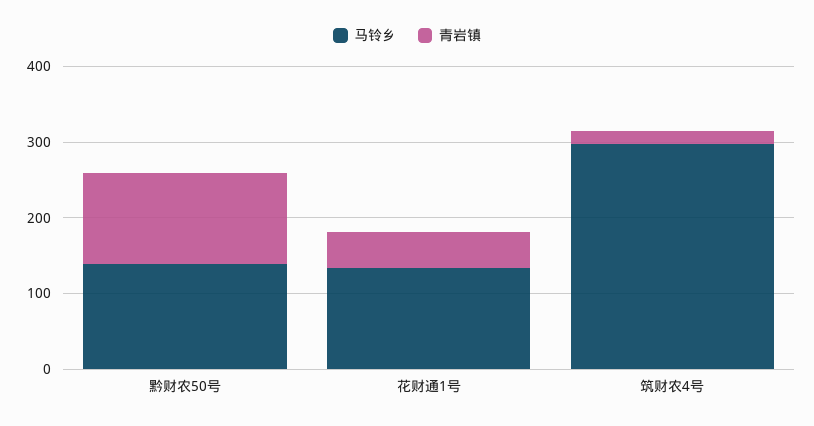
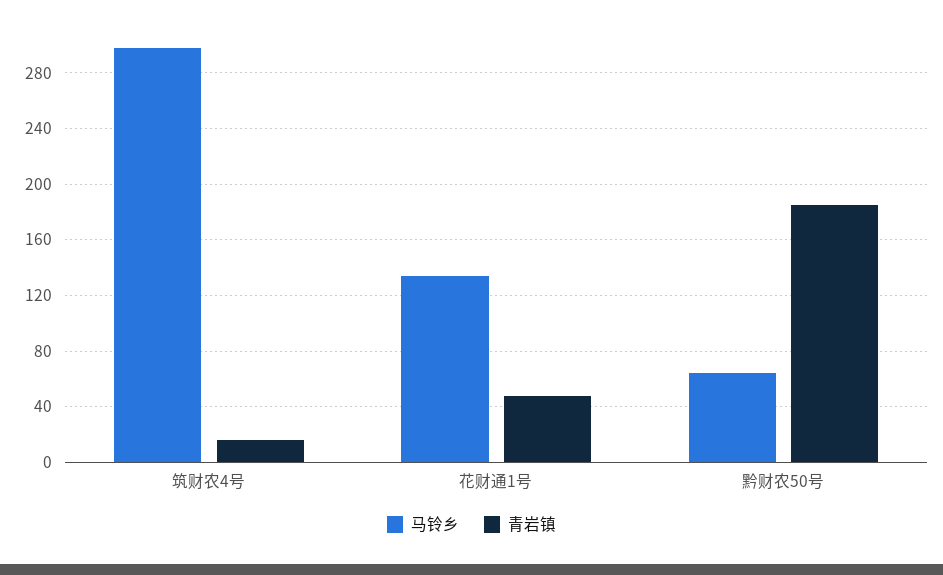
马铃乡, 黔财农50号: 140 -> 65
青岩镇, 黔财农50号: 120 -> 185

